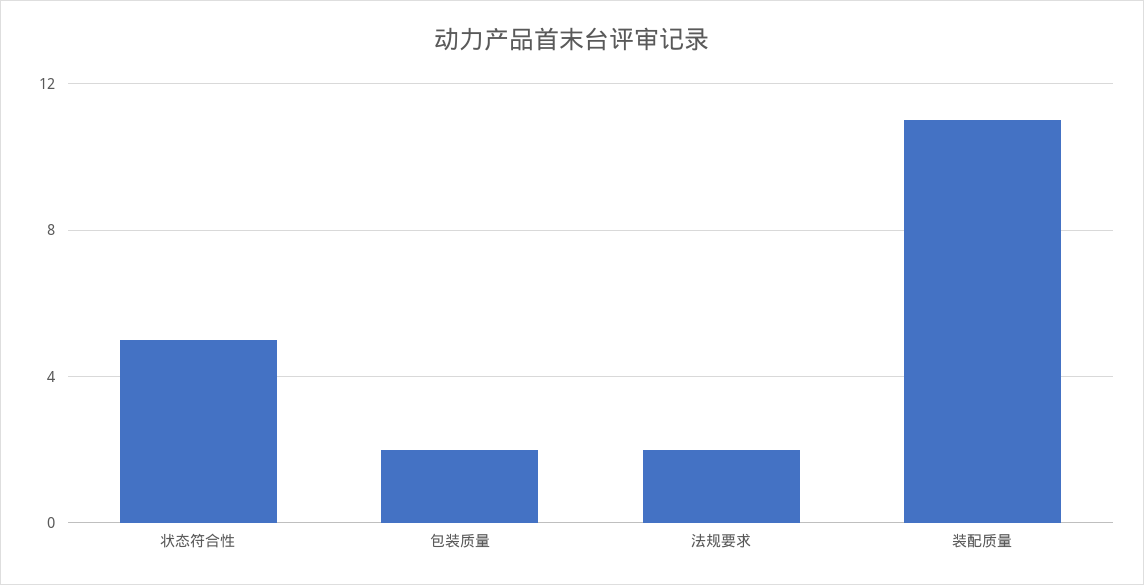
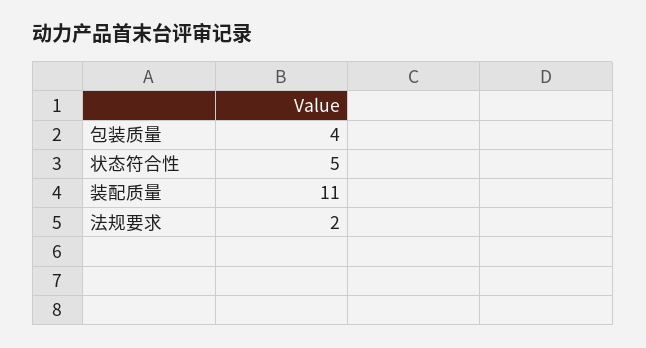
包装质量: 2 -> 4

